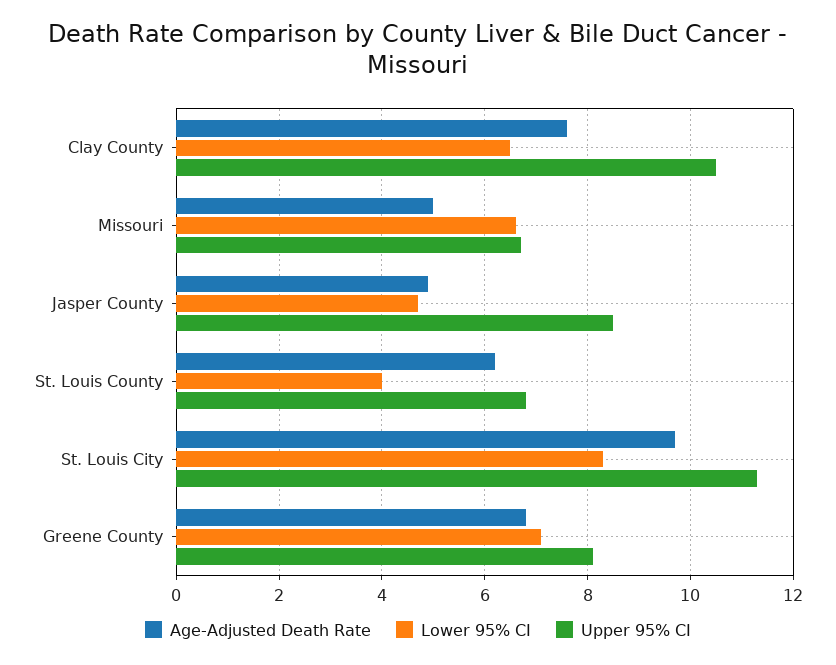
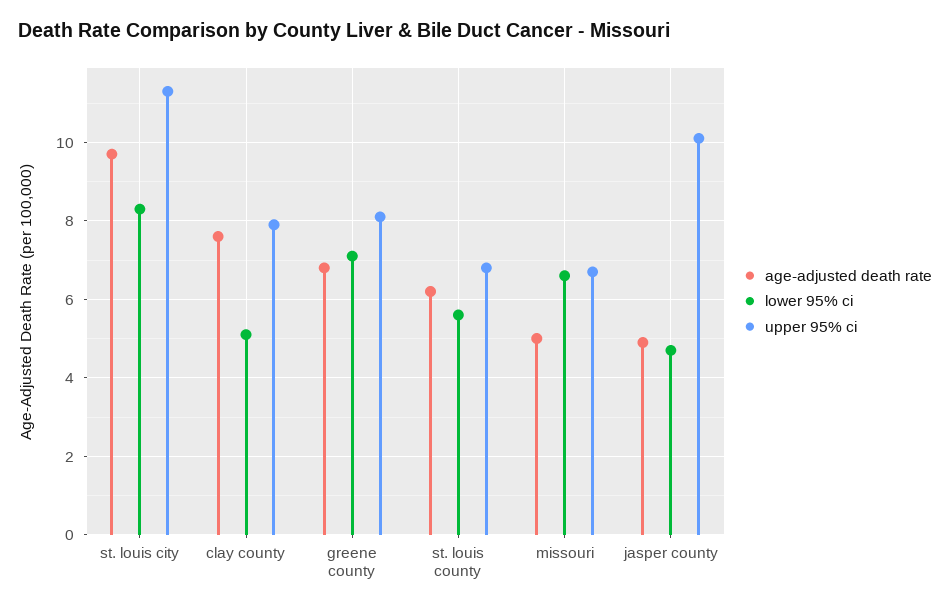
Lower 95% CI, Clay County: 6.5 -> 5
Upper 95% CI, Clay County: 10.5 -> 8
Upper 95% CI, Jasper County: 8.5 -> 10
Lower 95% CI, St. Louis County: 4 -> 5.5

